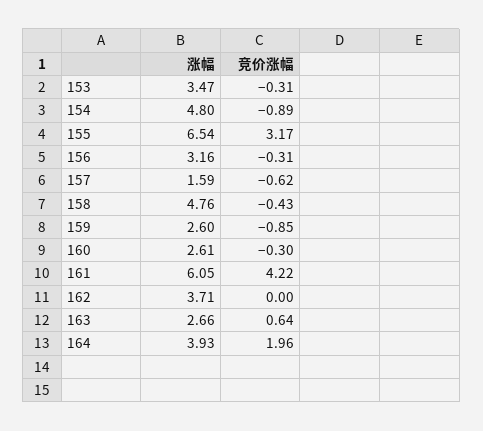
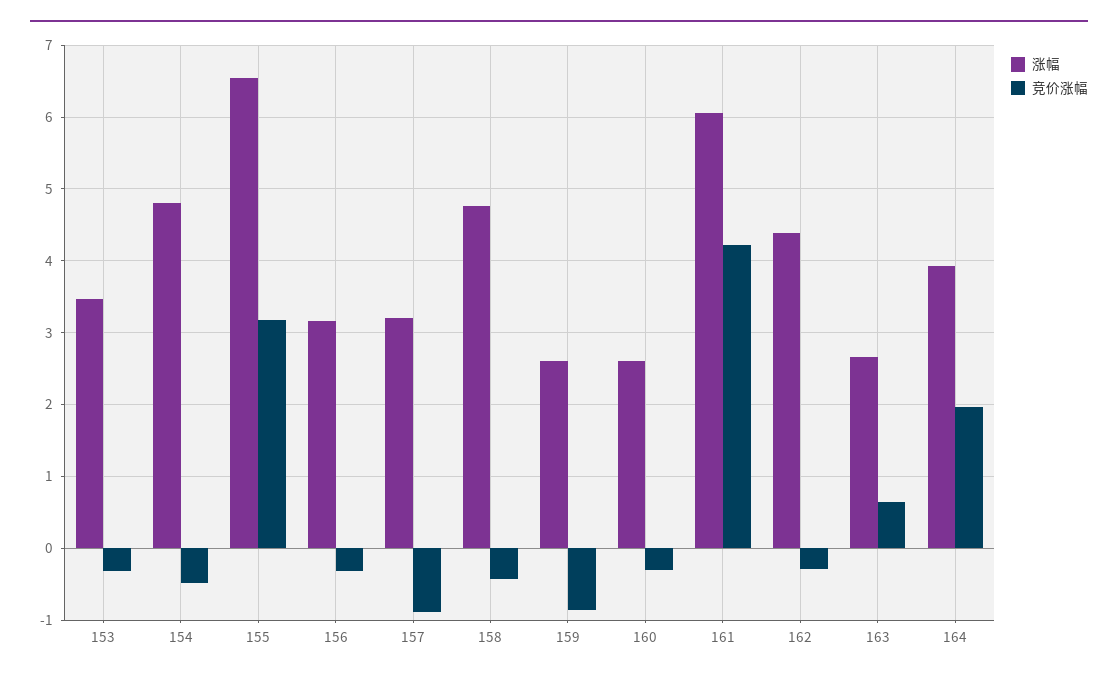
竞价涨幅, 154: -0.89 -> -0.5
涨幅, 157: 1.59 -> 3.2
竞价涨幅, 157: -0.62 -> -0.9
涨幅, 162: 3.71 -> 4.4
竞价涨幅, 162: 0 -> -0.3

